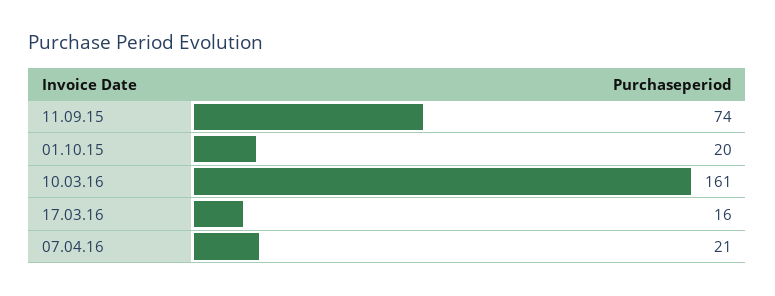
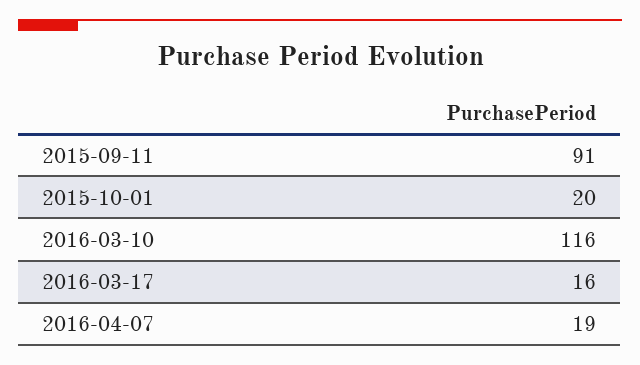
11.09.15: 74 -> 91
10.03.16: 161 -> 116
07.04.16: 21 -> 19

